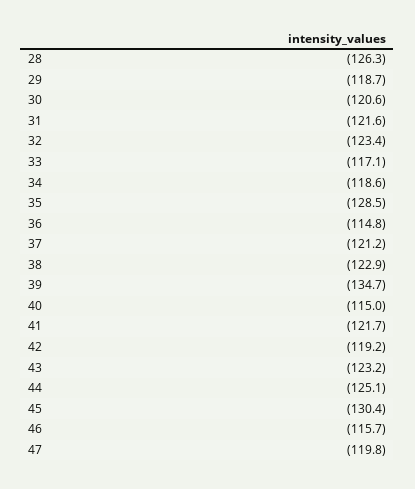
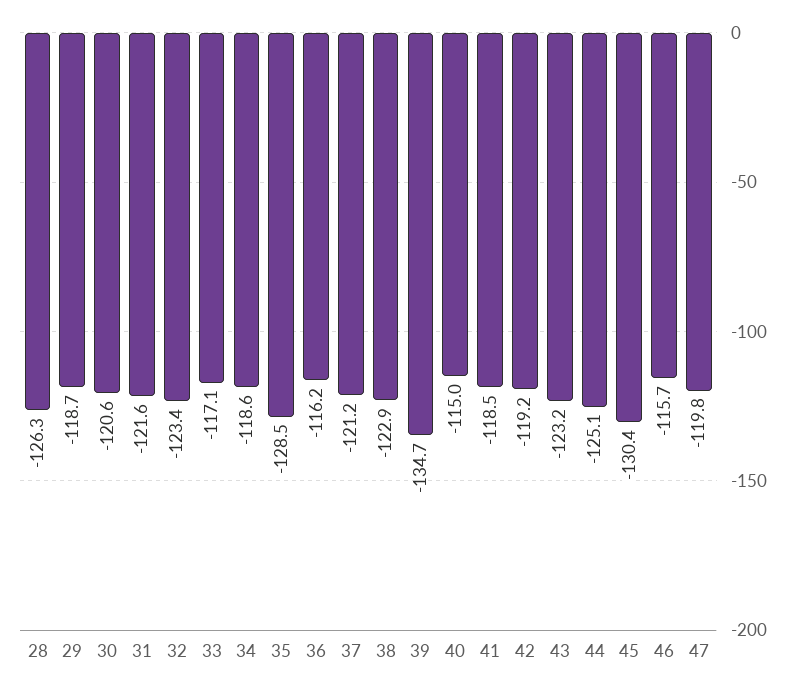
36: -114.8 -> -116.2
41: -121.7 -> -118.5

